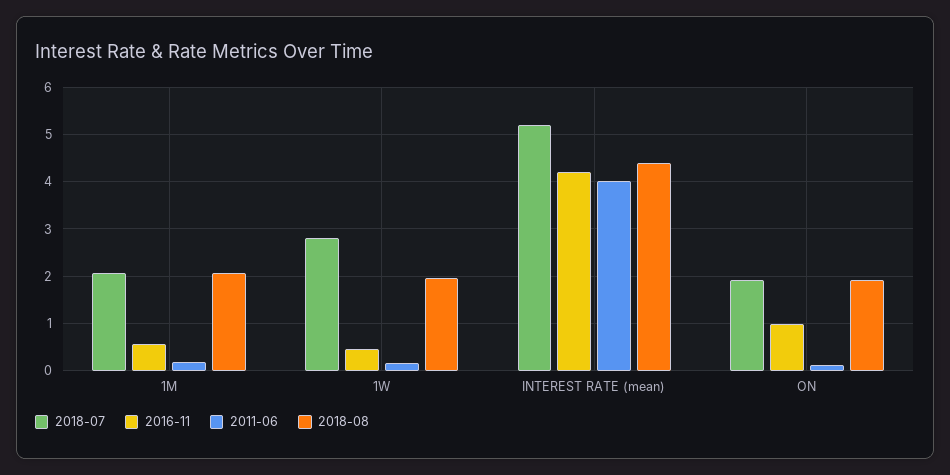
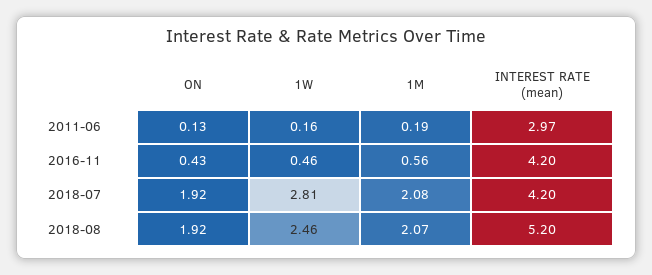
2018-08, 1W: 2 -> 2.46
2018-07, INTEREST RATE (mean): 5.2 -> 4.2
2011-06, INTEREST RATE (mean): 4 -> 2.97
2018-08, INTEREST RATE (mean): 4.4 -> 5.2
2016-11, ON: 1 -> 0.43

